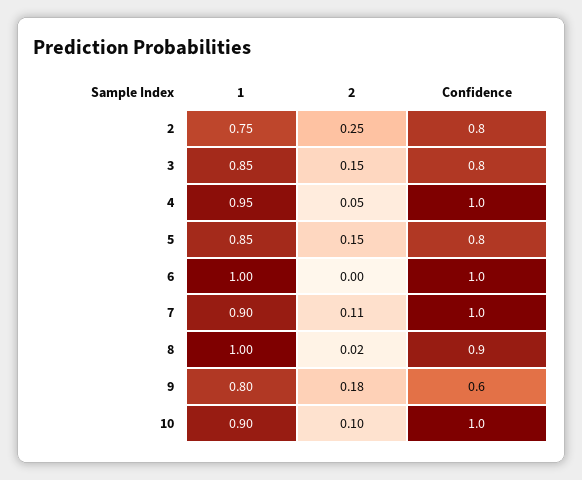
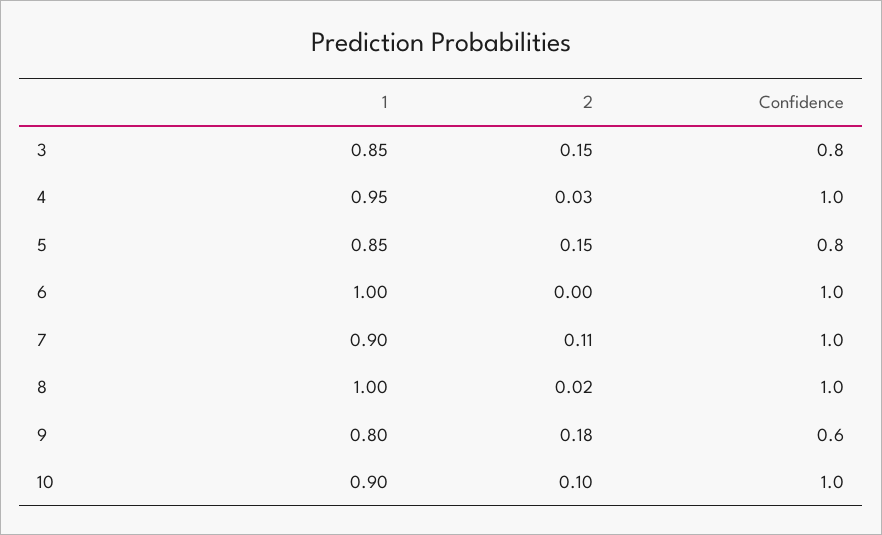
1, 2: 0.75 -> none
2, 2: 0.25 -> none
Confidence, 2: 0.8 -> none
2, 4: 0.05 -> 0.03
Confidence, 8: 0.9 -> 1

